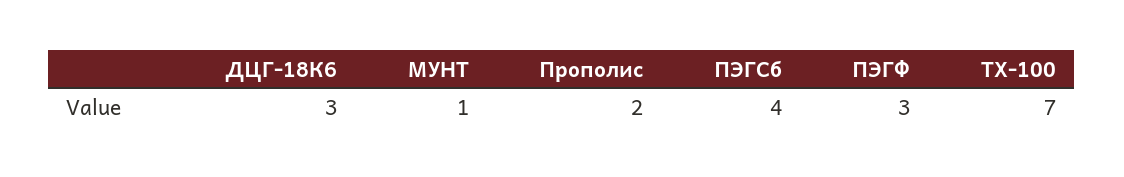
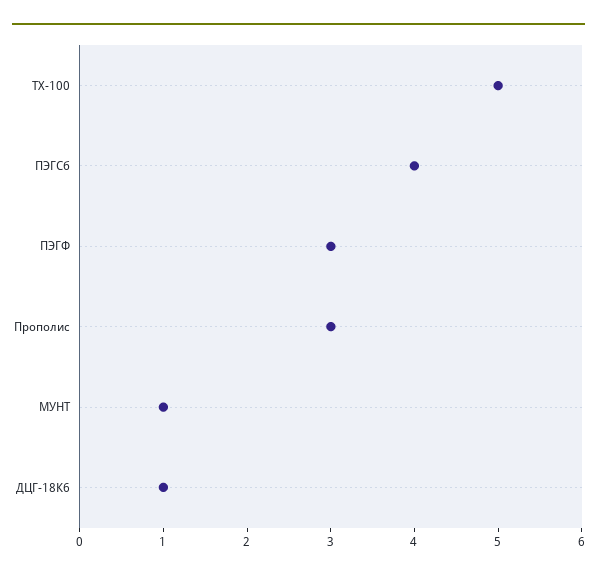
ДЦГ-18К6: 3 -> 1
Прополис: 2 -> 3
ТХ-100: 7 -> 5

